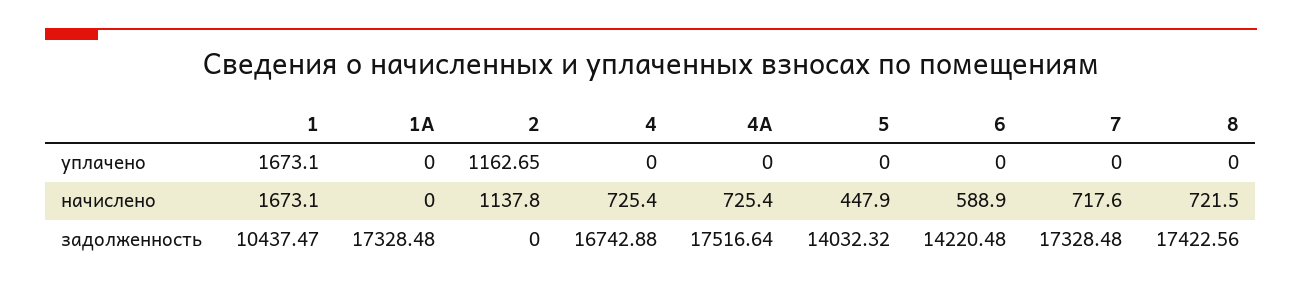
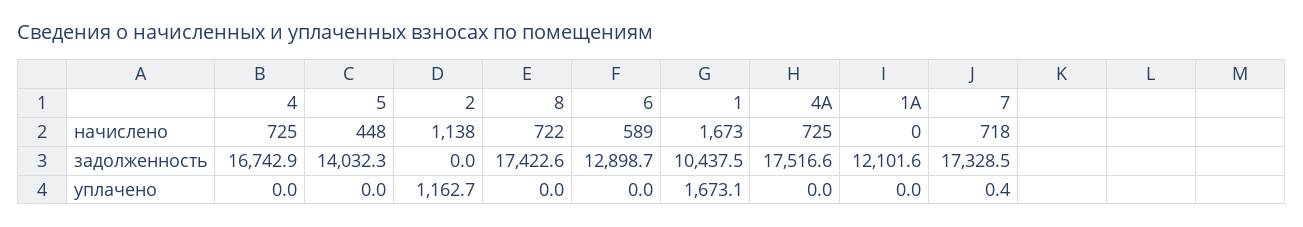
7, уплачено: 0 -> 0.4
1А, задолженность: 17328.48 -> 12101.6
6, задолженность: 14220.48 -> 12898.7

